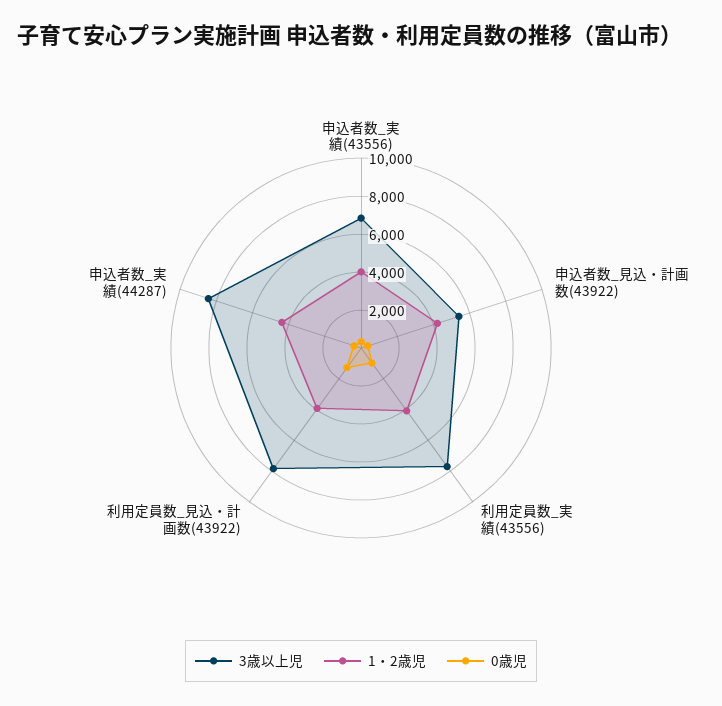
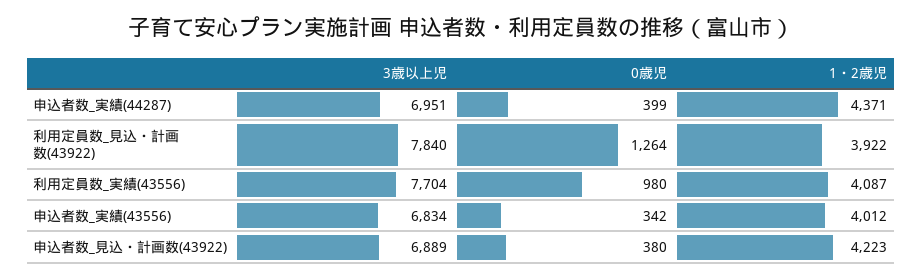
3歳以上児, 申込者数_見込・計画数(43922): 5500 -> 6889
3歳以上児, 申込者数_実績(44287): 8500 -> 6951

